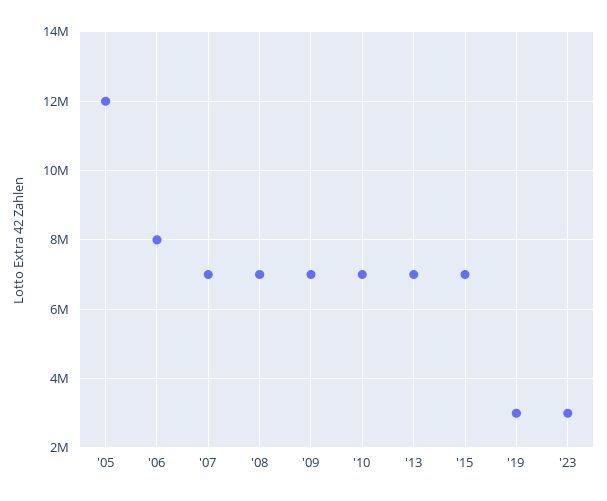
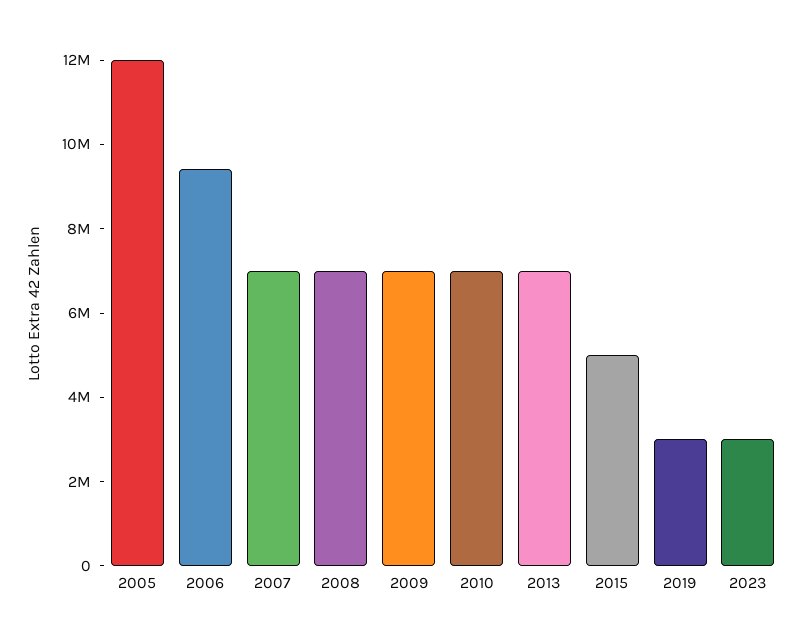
'06: 8000000 -> 9500000
'15: 7000000 -> 5000000

